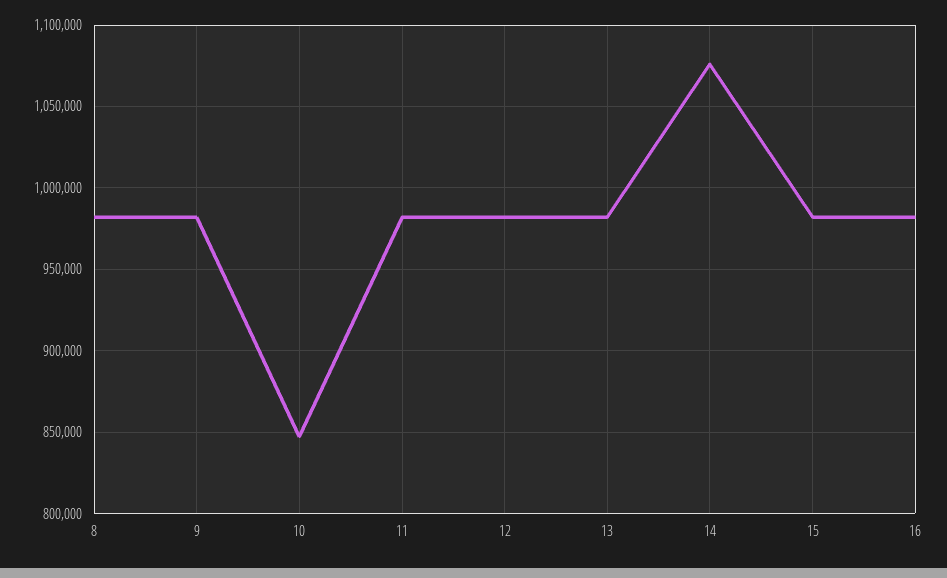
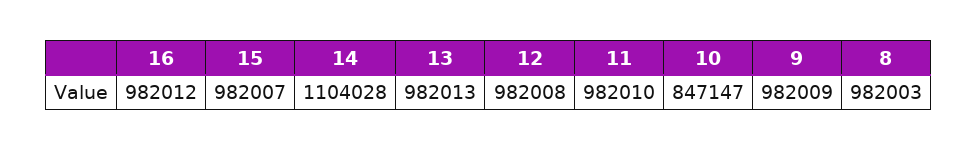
14: 1075000 -> 1104028

